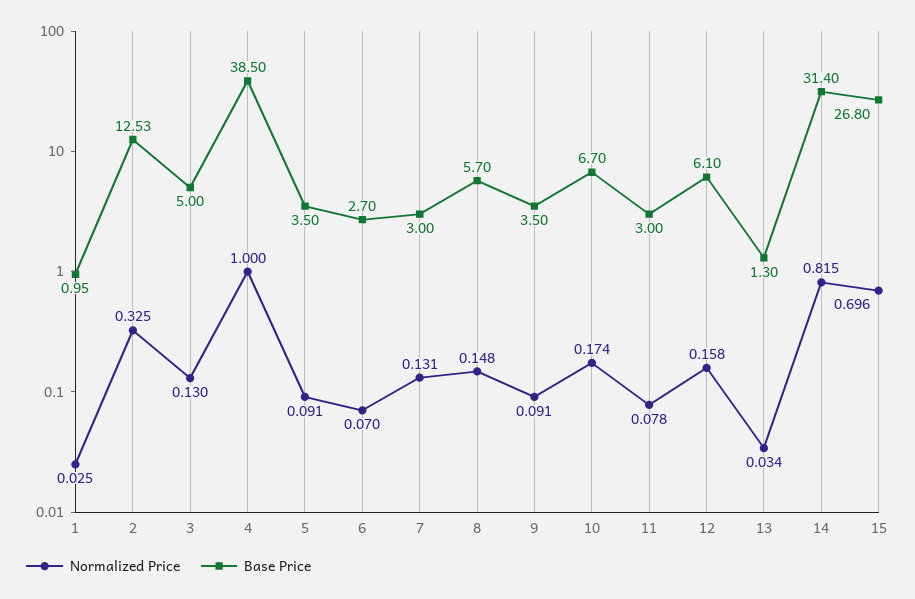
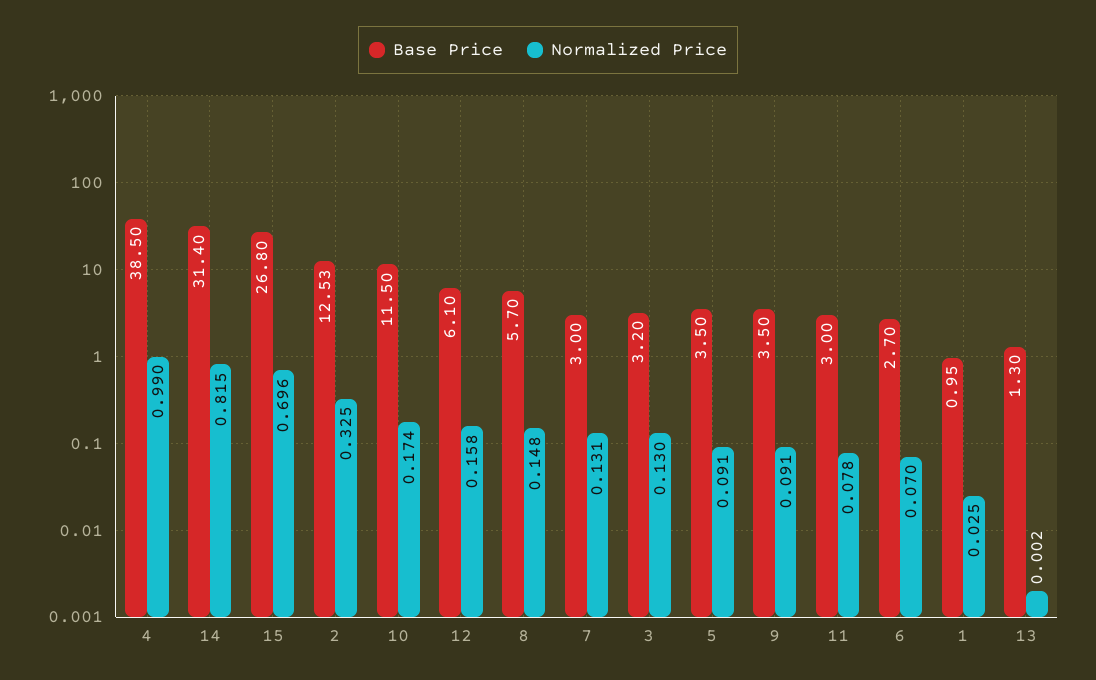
Base Price, 3: 5 -> 3.2
Normalized Price, 4: 1 -> 0.99
Base Price, 10: 6.7 -> 11.5
Normalized Price, 13: 0.034 -> 0.002

